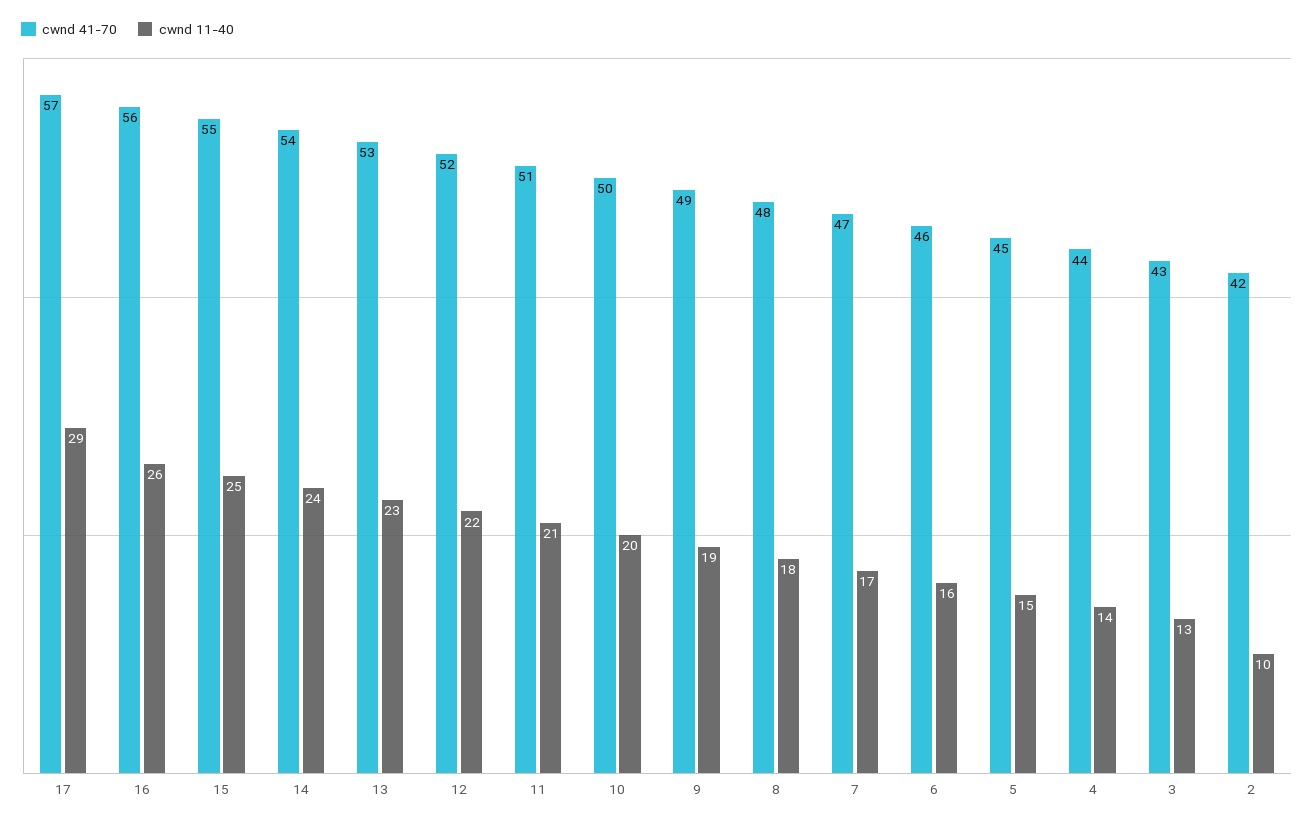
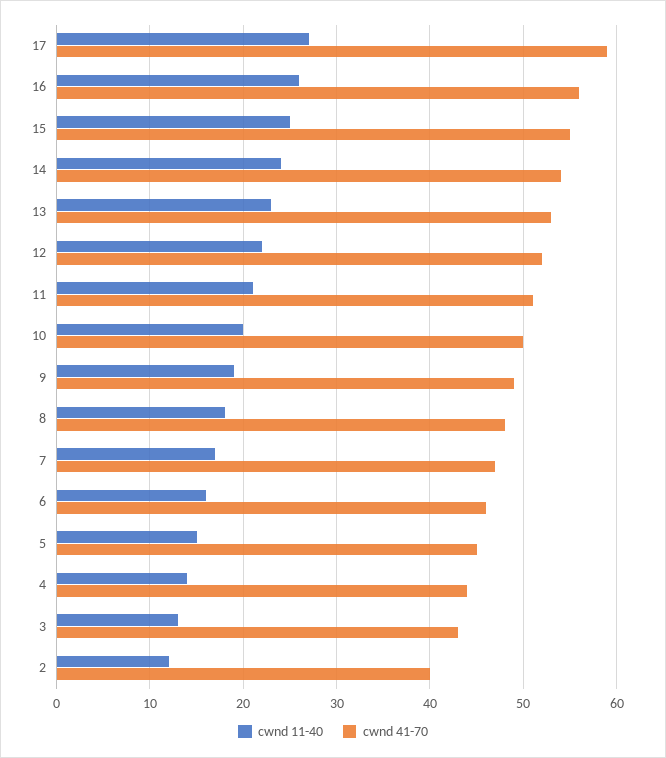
cwnd 41-70, 17: 57 -> 59
cwnd 11-40, 17: 29 -> 27
cwnd 41-70, 2: 42 -> 40
cwnd 11-40, 2: 10 -> 12

